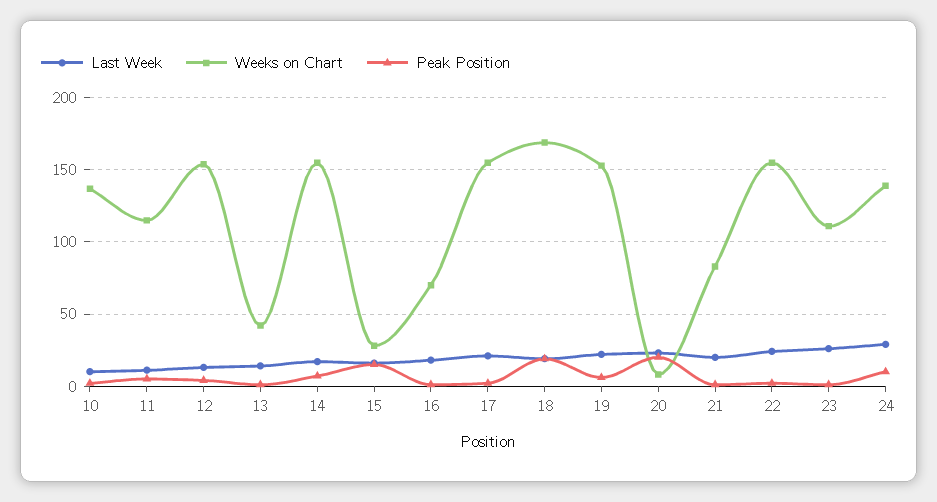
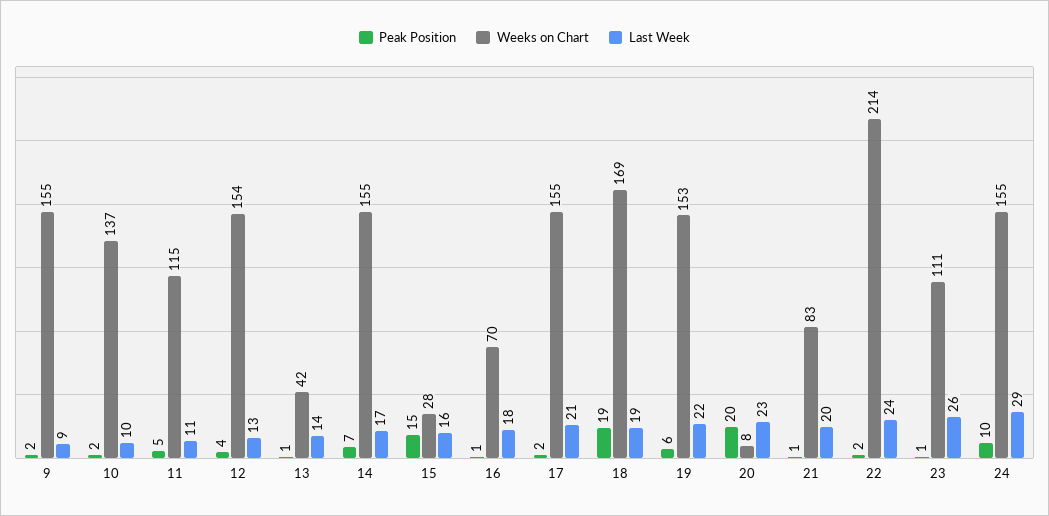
Weeks on Chart, 22: 155 -> 214
Weeks on Chart, 24: 140 -> 155
Peak Position, 9: none -> 2
Weeks on Chart, 9: none -> 155
Last Week, 9: none -> 9

